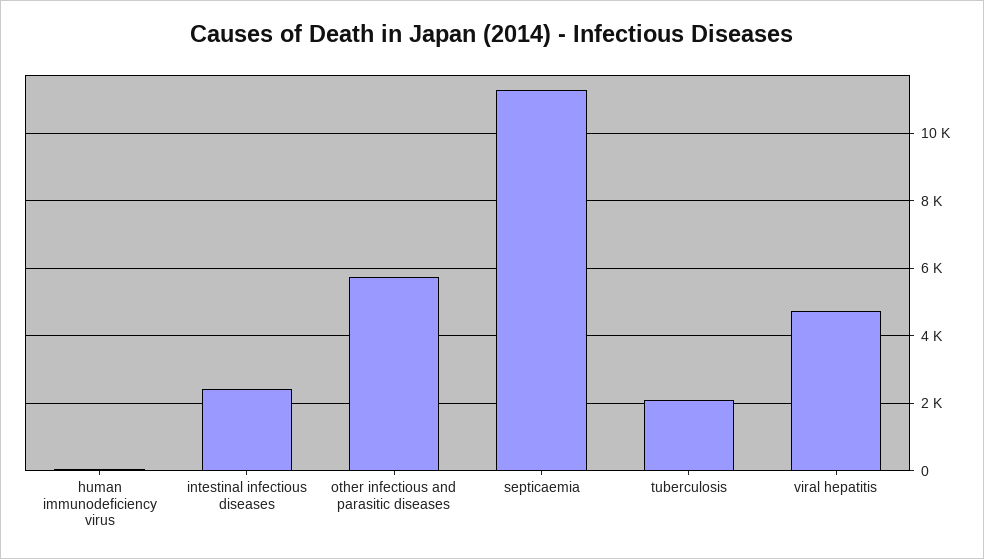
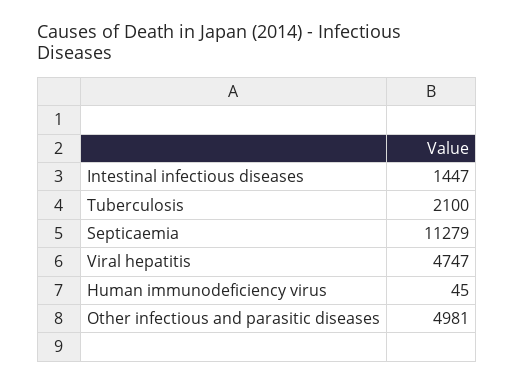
intestinal infectious diseases: 2400 -> 1447
other infectious and parasitic diseases: 5800 -> 4981

